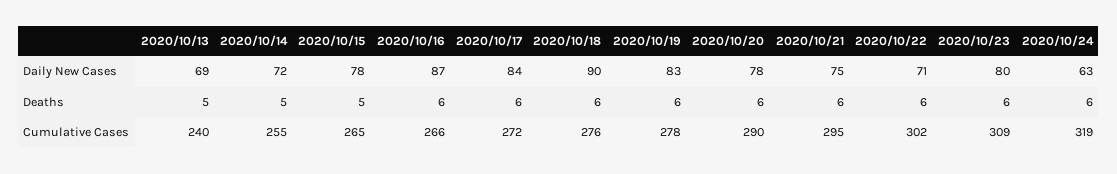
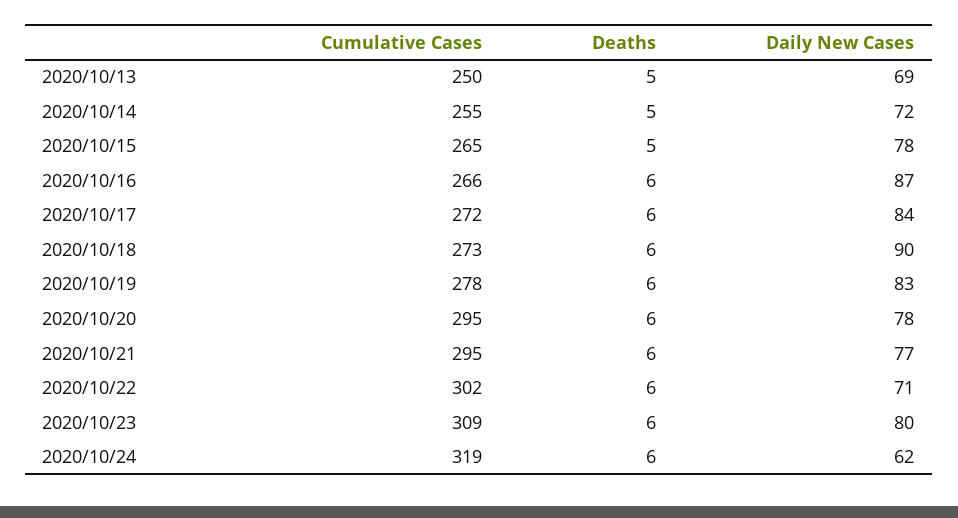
2020/10/21, Daily New Cases: 75 -> 77
2020/10/24, Daily New Cases: 63 -> 62
2020/10/13, Cumulative Cases: 240 -> 250
2020/10/18, Cumulative Cases: 276 -> 273
2020/10/20, Cumulative Cases: 290 -> 295

